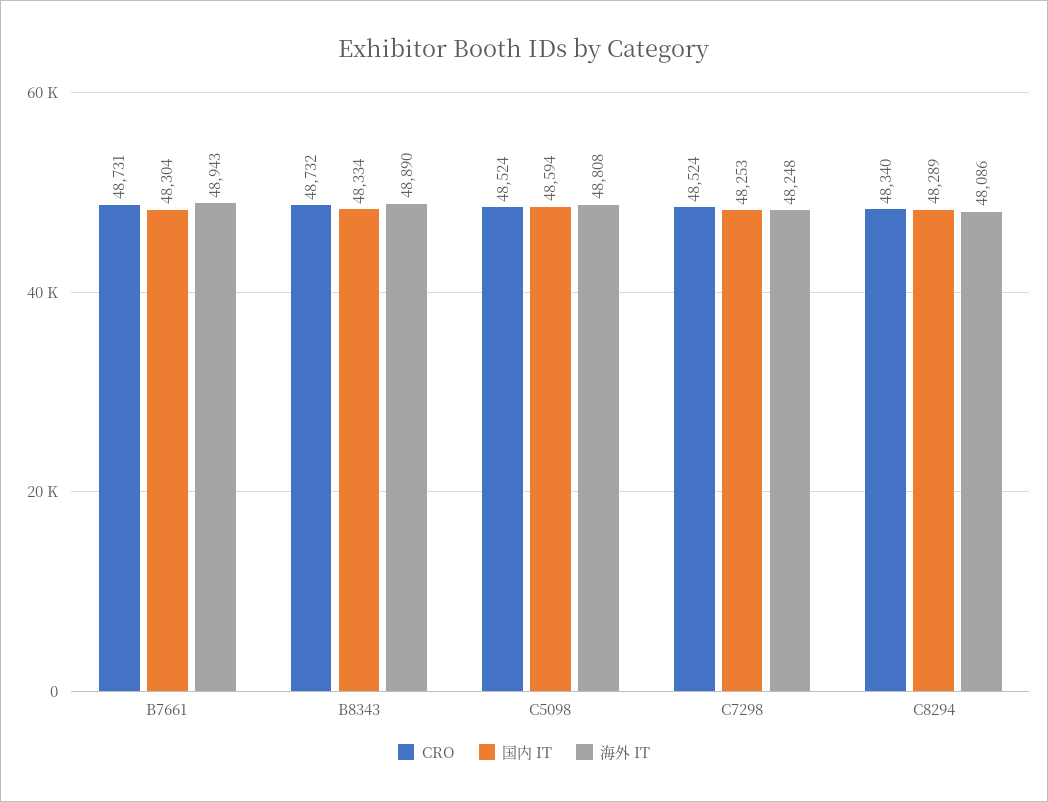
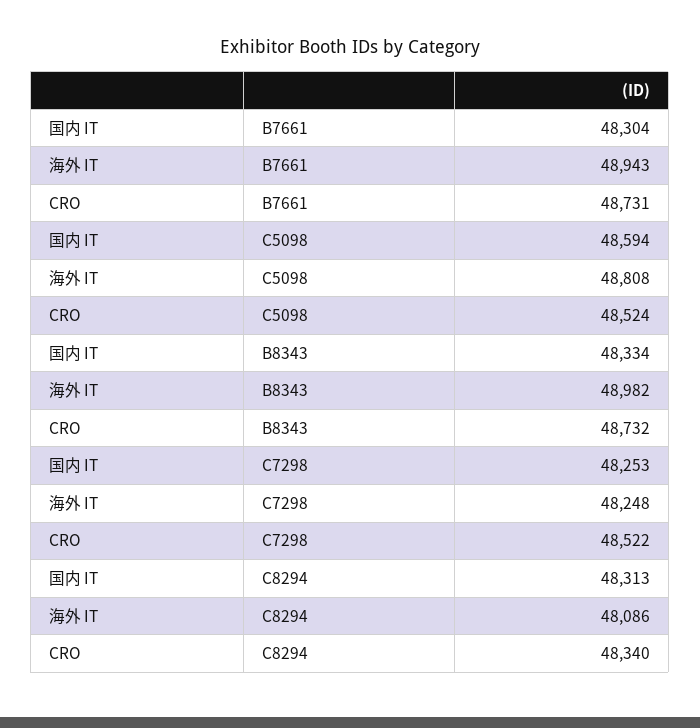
海外 IT, B8343: 48890 -> 48982
CRO, C7298: 48524 -> 48522
国内 IT, C8294: 48289 -> 48313

